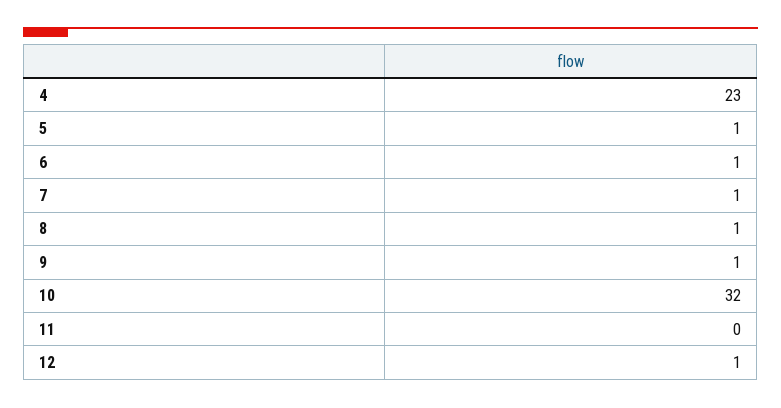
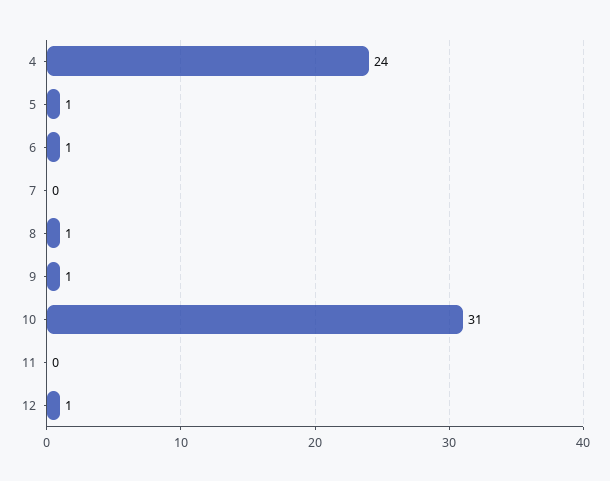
4: 23 -> 24
7: 1 -> 0
10: 32 -> 31

